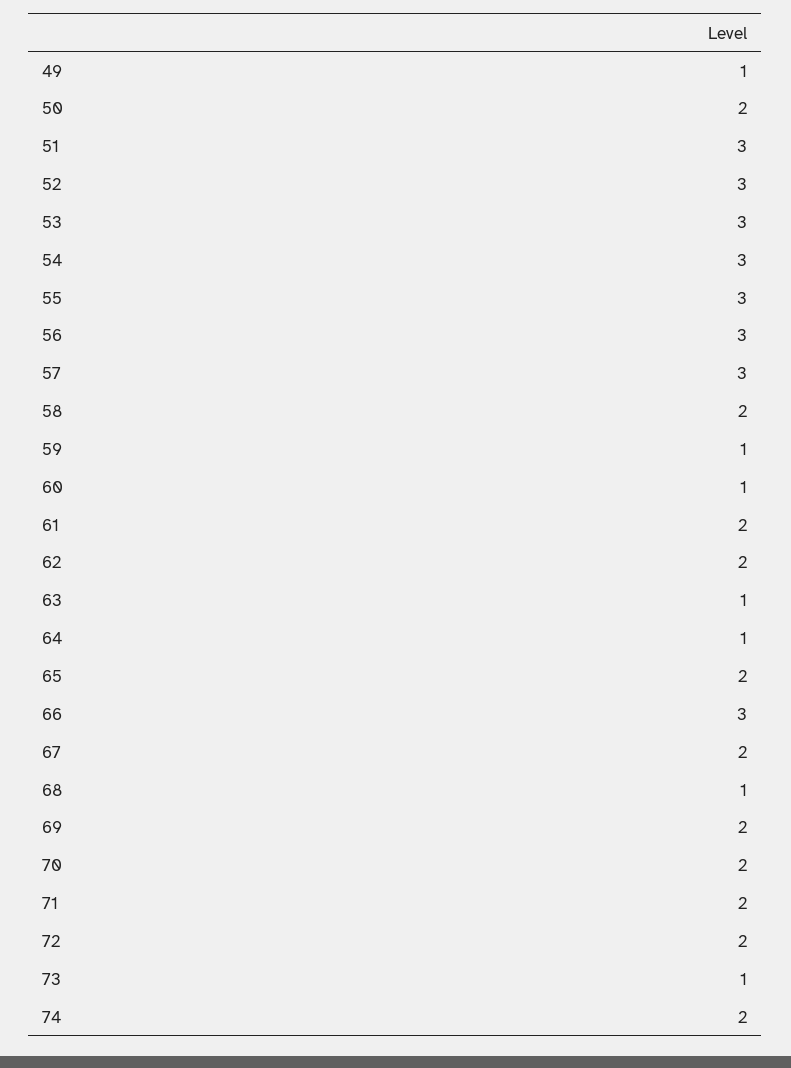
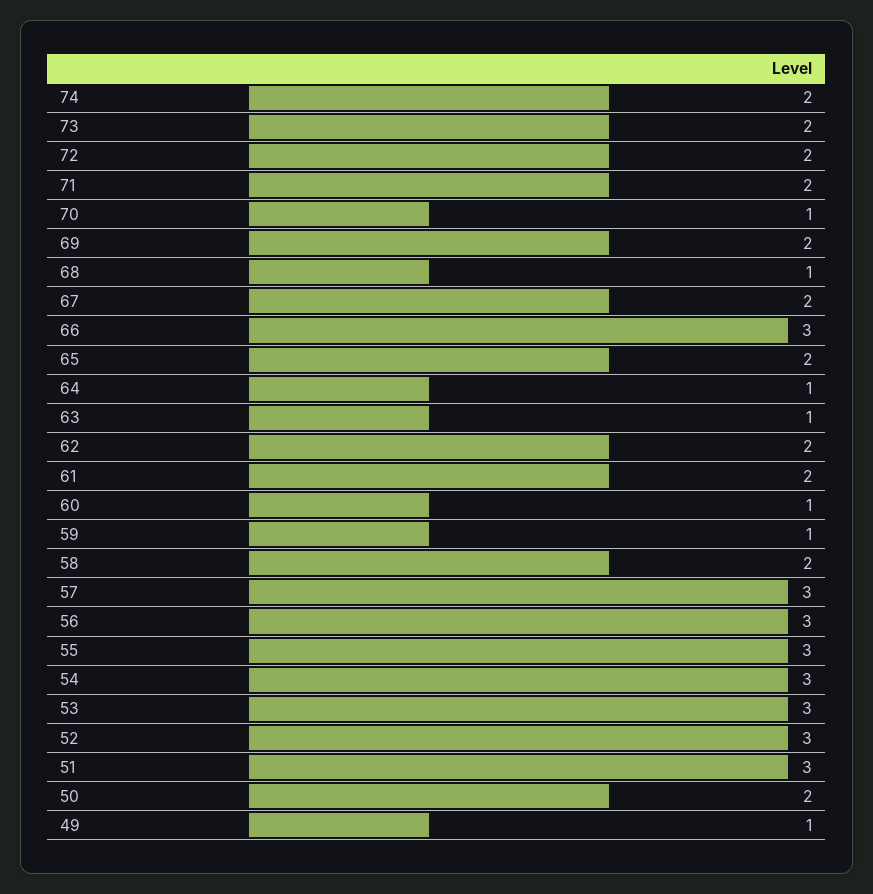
70: 2 -> 1
73: 1 -> 2

